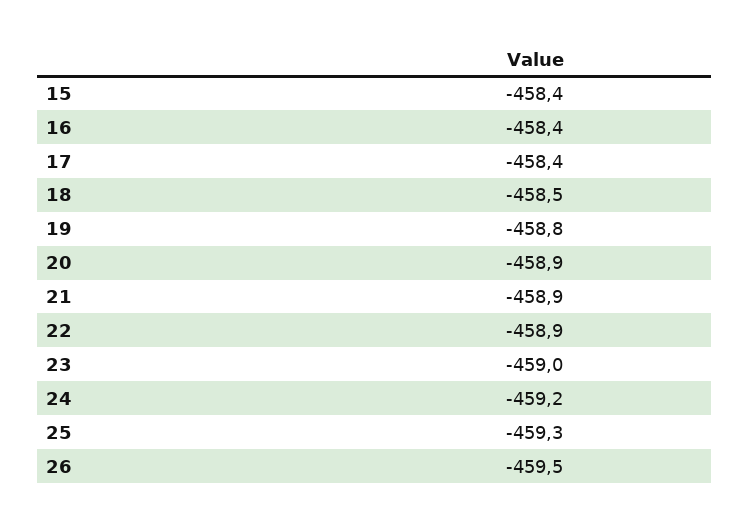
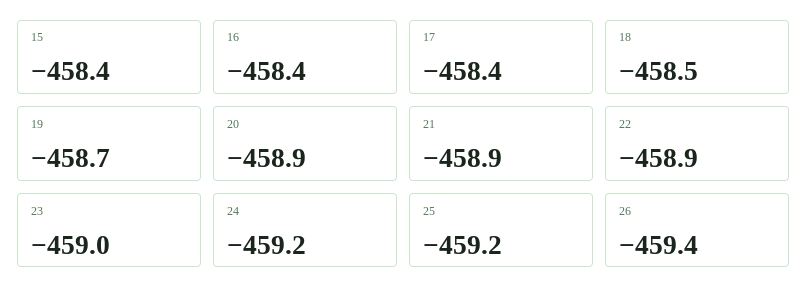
19: -458.8 -> -458.7
25: -459.3 -> -459.2
26: -459.5 -> -459.4

